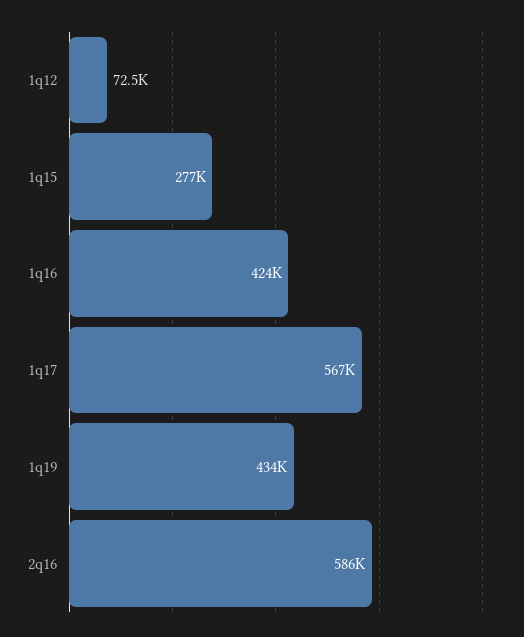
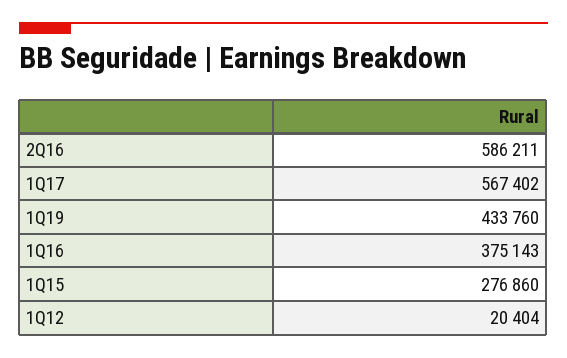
1q12: 72500 -> 20404
1q16: 424000 -> 375143

